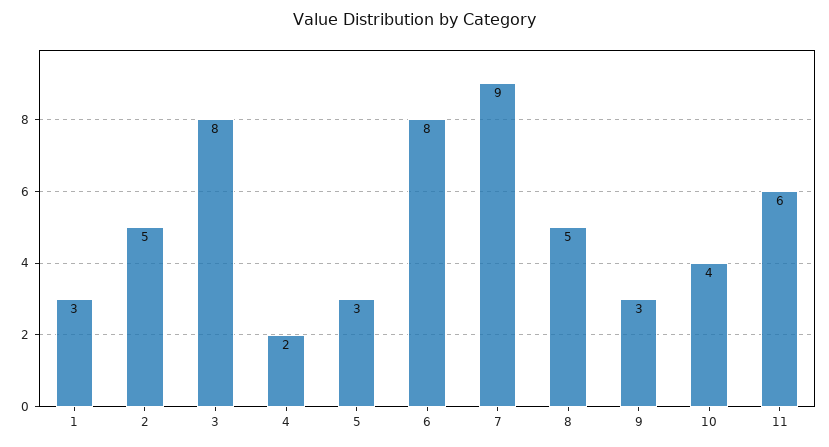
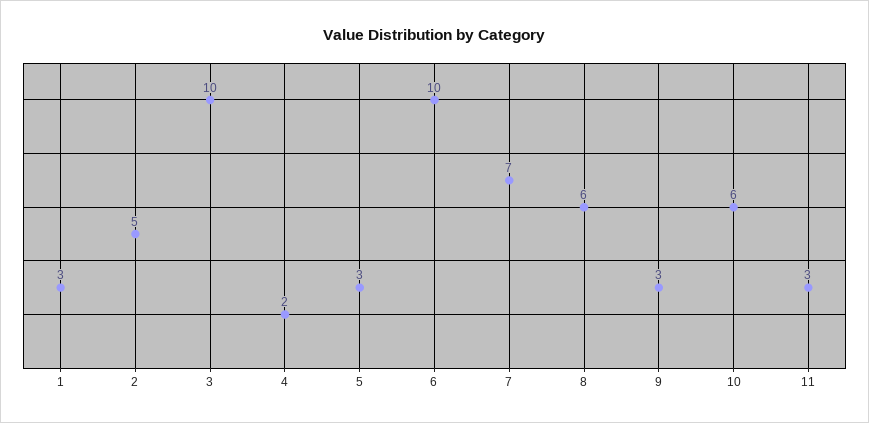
3: 8 -> 10
6: 8 -> 10
7: 9 -> 7
8: 5 -> 6
10: 4 -> 6
11: 6 -> 3

